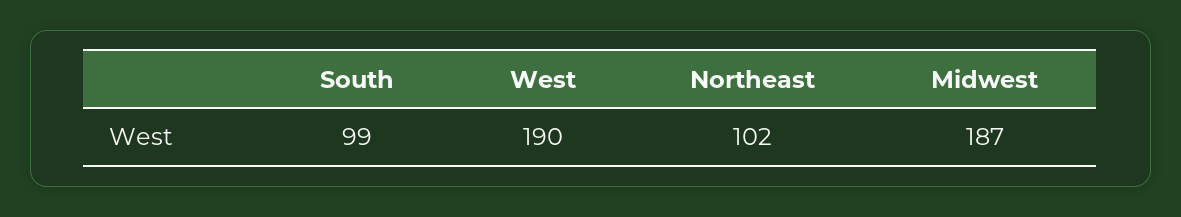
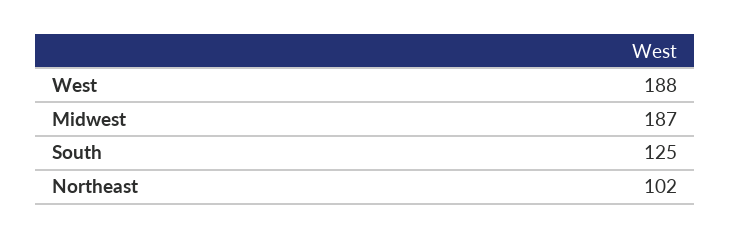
South: 99 -> 125
West: 190 -> 188

